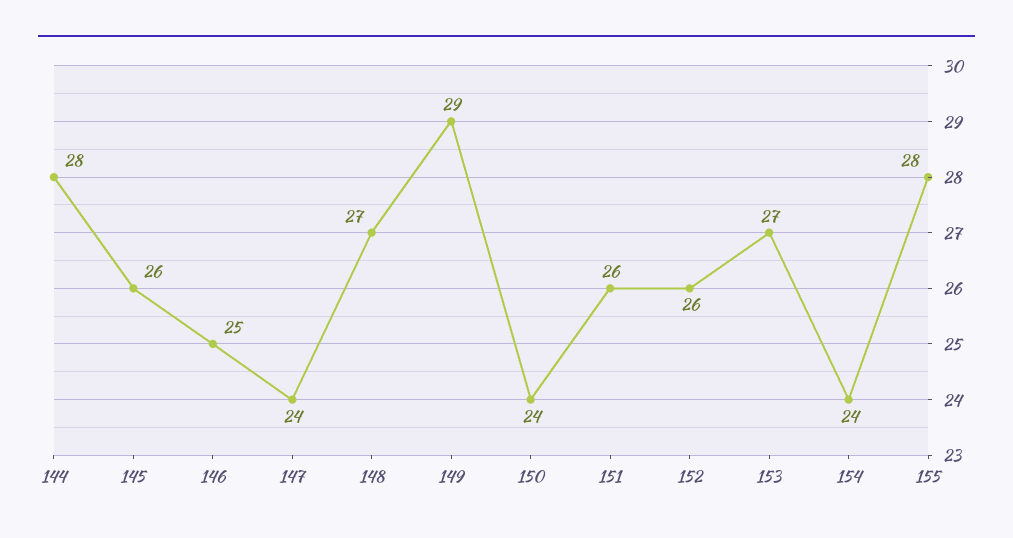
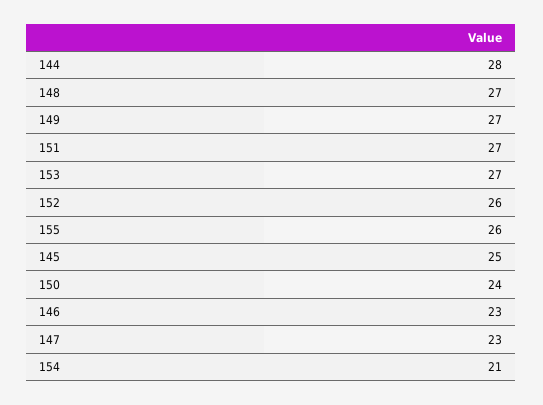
145: 26 -> 25
146: 25 -> 23
147: 24 -> 23
149: 29 -> 27
151: 26 -> 27
154: 24 -> 21
155: 28 -> 26

